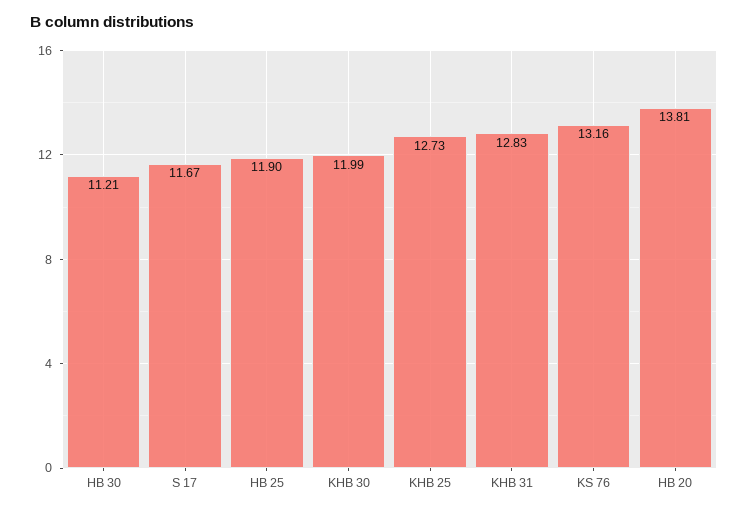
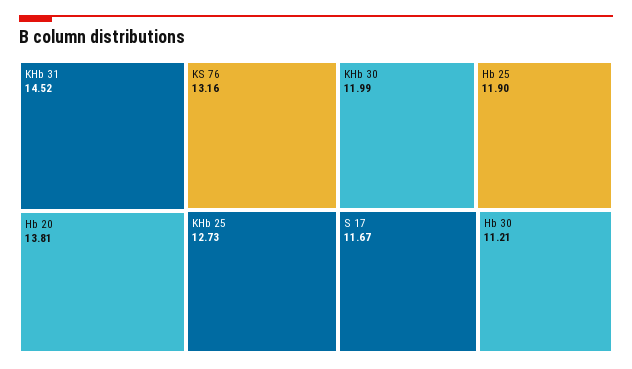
KHB 31: 12.83 -> 14.52

